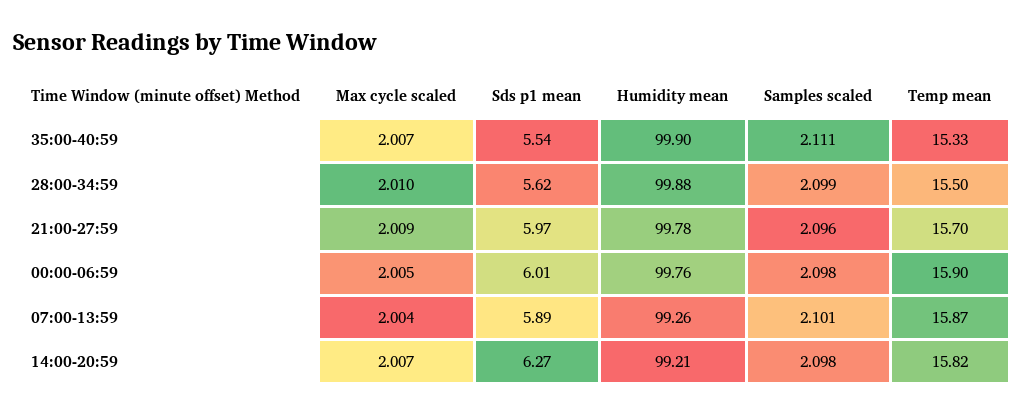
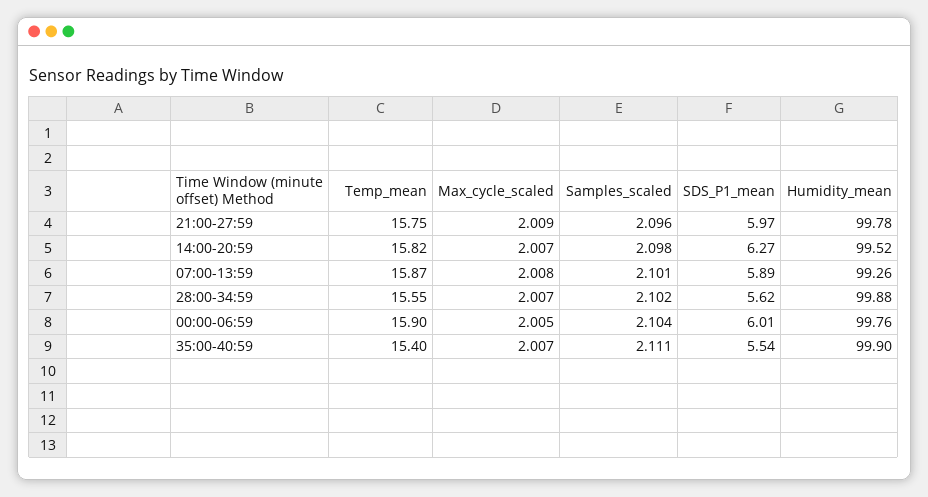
Temp mean, 35:00-40:59: 15.33 -> 15.4
Max cycle scaled, 28:00-34:59: 2.01 -> 2.007
Samples scaled, 28:00-34:59: 2.099 -> 2.102
Temp mean, 28:00-34:59: 15.5 -> 15.55
Temp mean, 21:00-27:59: 15.7 -> 15.75
Samples scaled, 00:00-06:59: 2.098 -> 2.104
Max cycle scaled, 07:00-13:59: 2.004 -> 2.008
Humidity mean, 14:00-20:59: 99.21 -> 99.52

